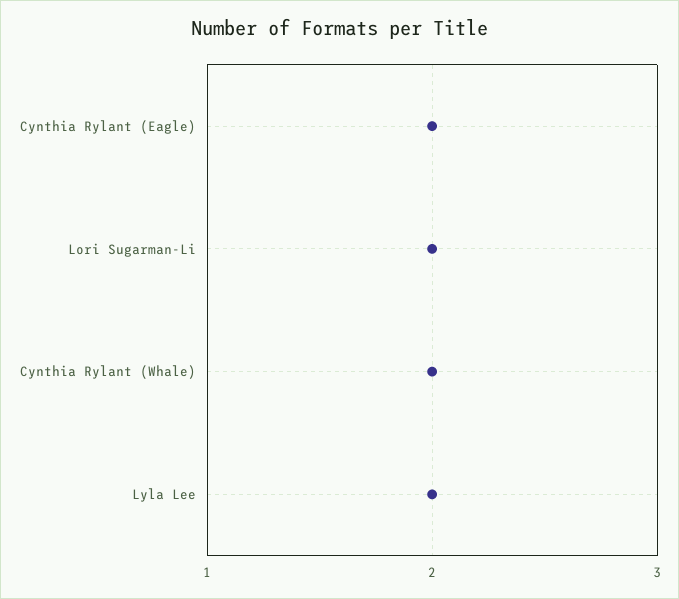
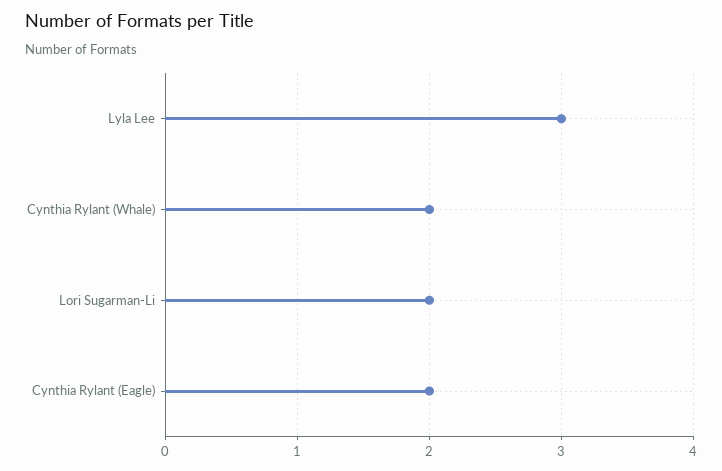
Lyla Lee: 2 -> 3

